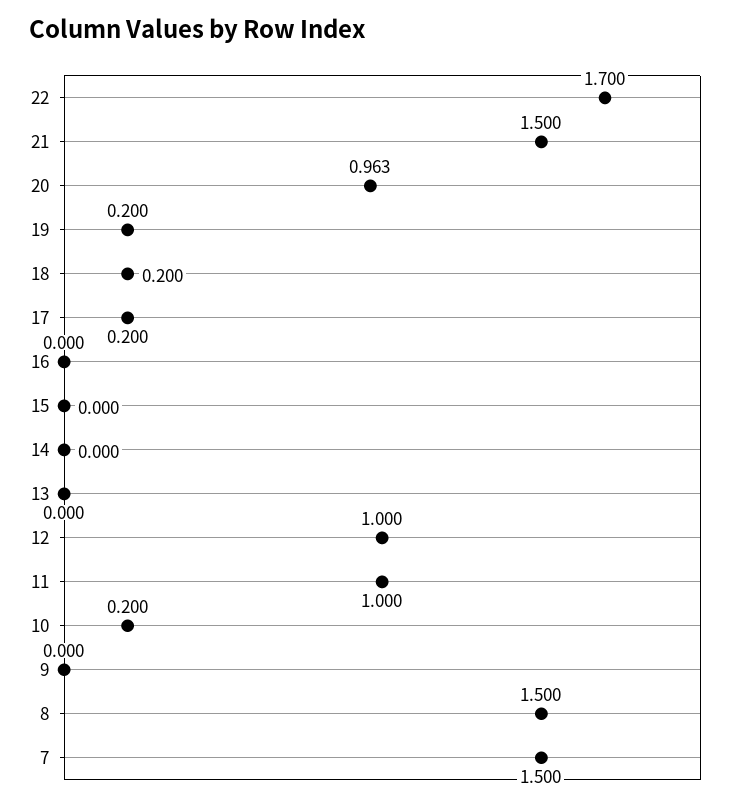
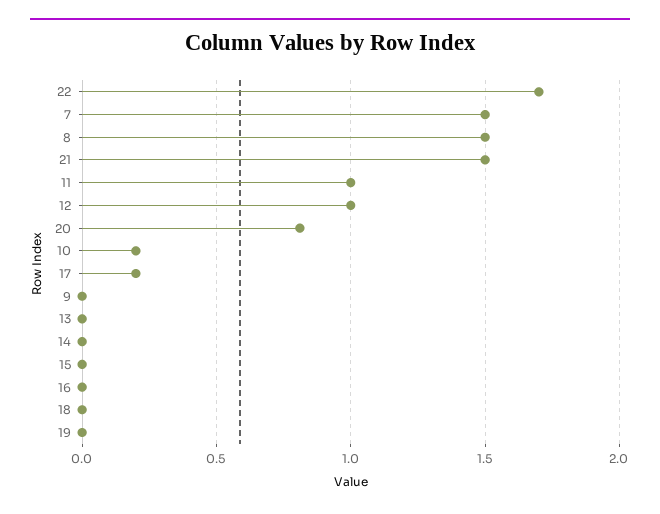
20: 0.963 -> 0.8
19: 0.2 -> 0
18: 0.2 -> 0

